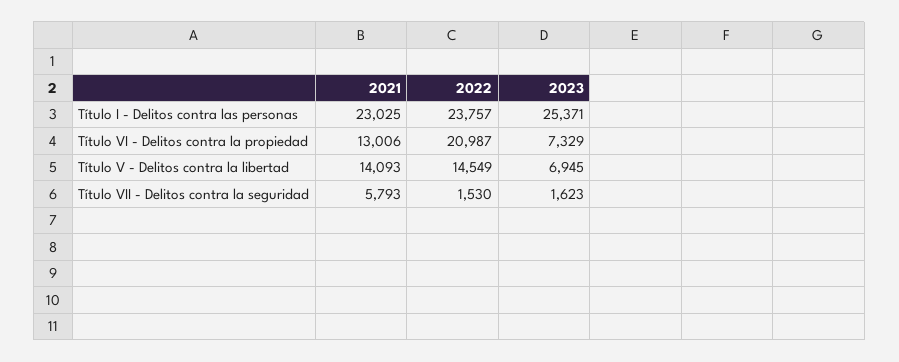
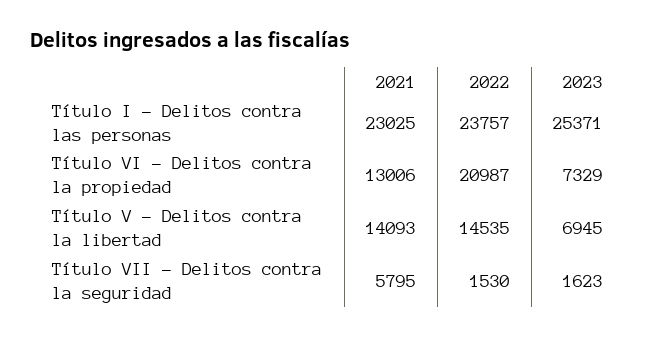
2022, Título V - Delitos contra la libertad: 14549 -> 14535
2021, Título VII - Delitos contra la seguridad: 5793 -> 5795

